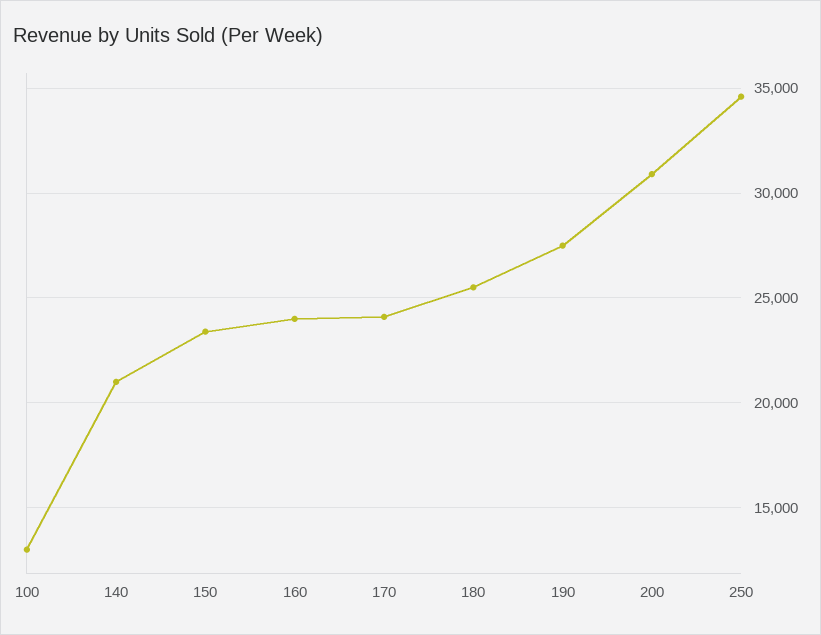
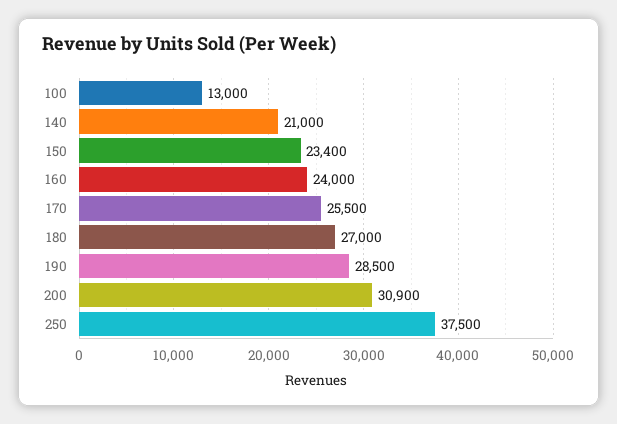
170: 24000 -> 25500
180: 25500 -> 27000
190: 27500 -> 28500
250: 34500 -> 37500

